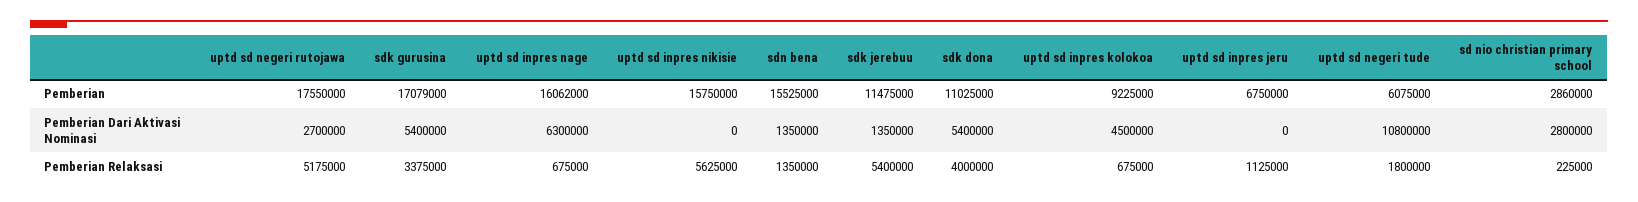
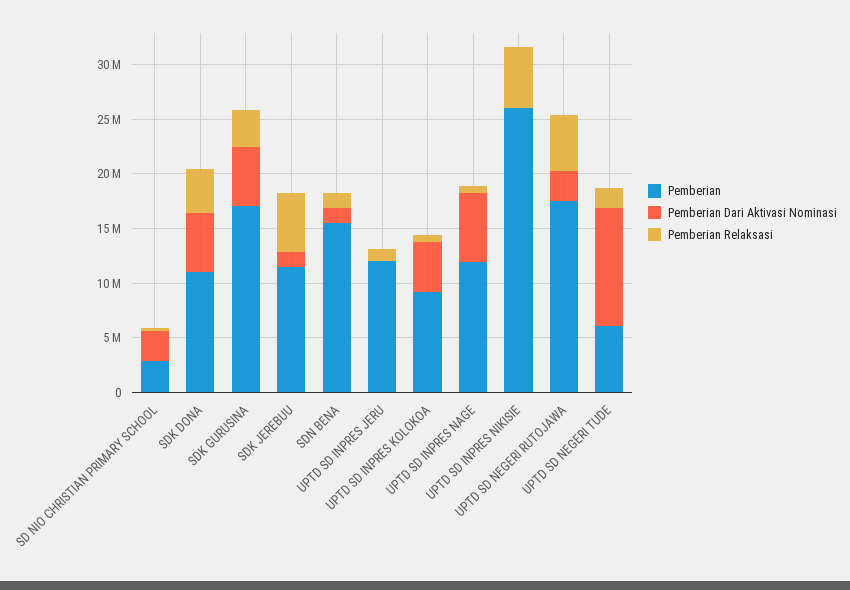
Pemberian, uptd sd inpres nage: 16062000 -> 12000000
Pemberian, uptd sd inpres nikisie: 15750000 -> 26000000
Pemberian, uptd sd inpres jeru: 6750000 -> 12000000

